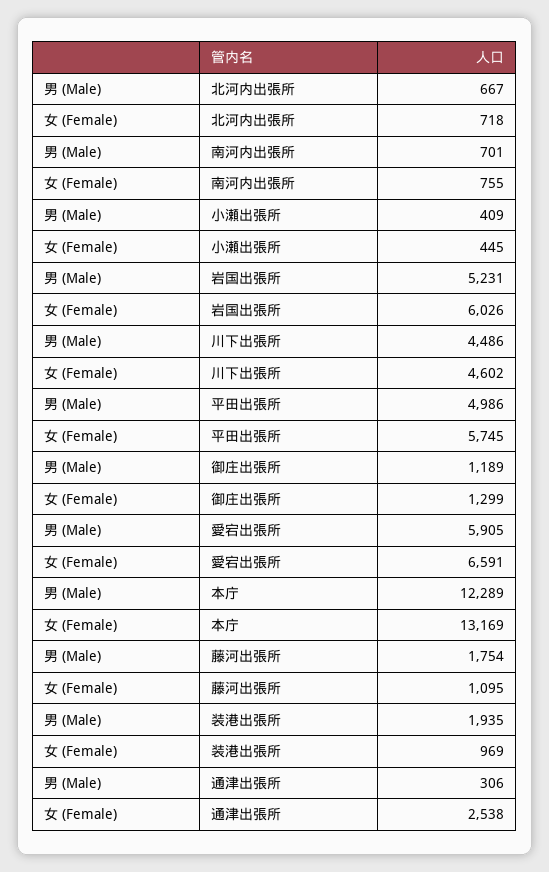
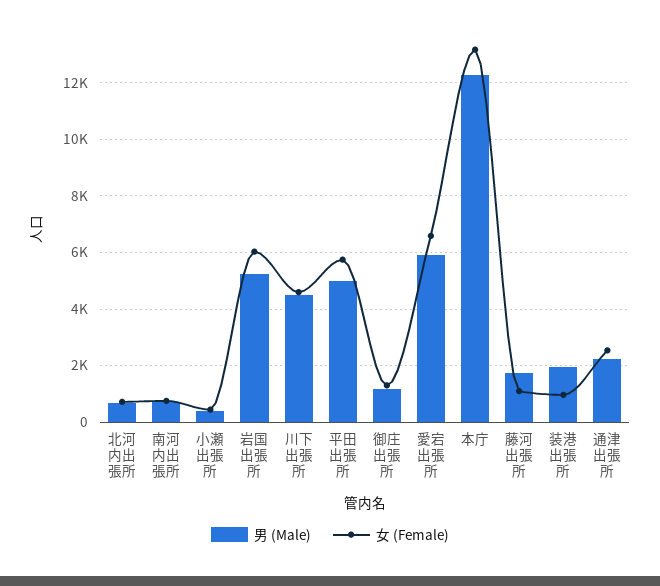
男 (Male), 通津出張所: 306 -> 2250

